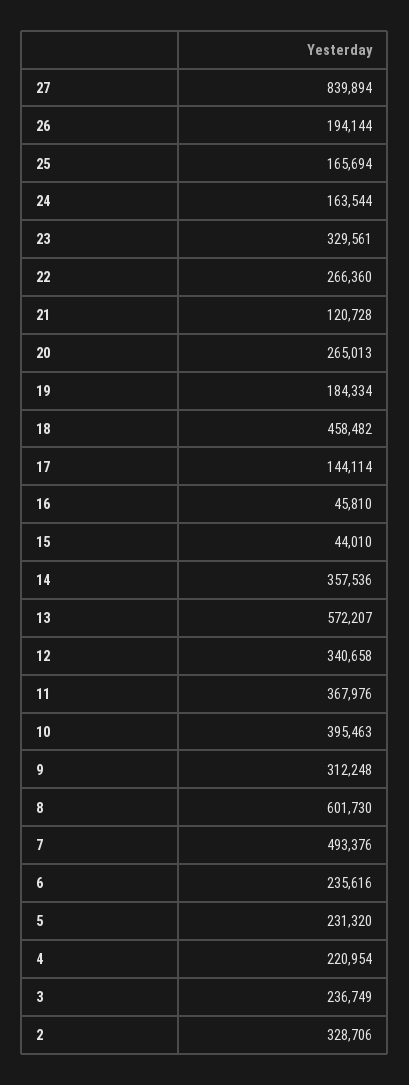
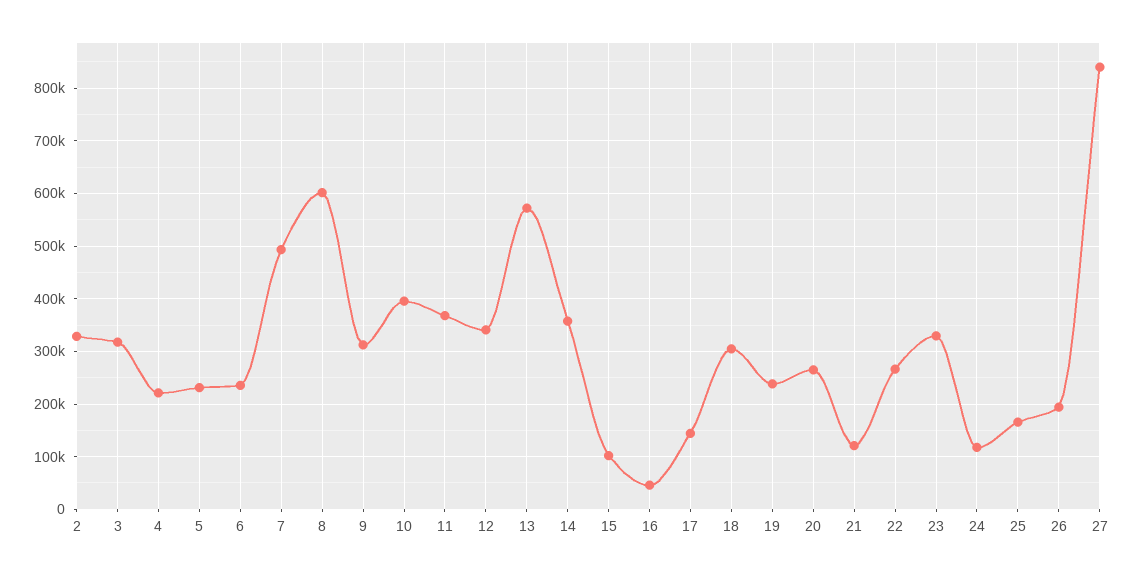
24: 163544 -> 120000
19: 184334 -> 240000
18: 458482 -> 300000
15: 44010 -> 100000
3: 236749 -> 320000

